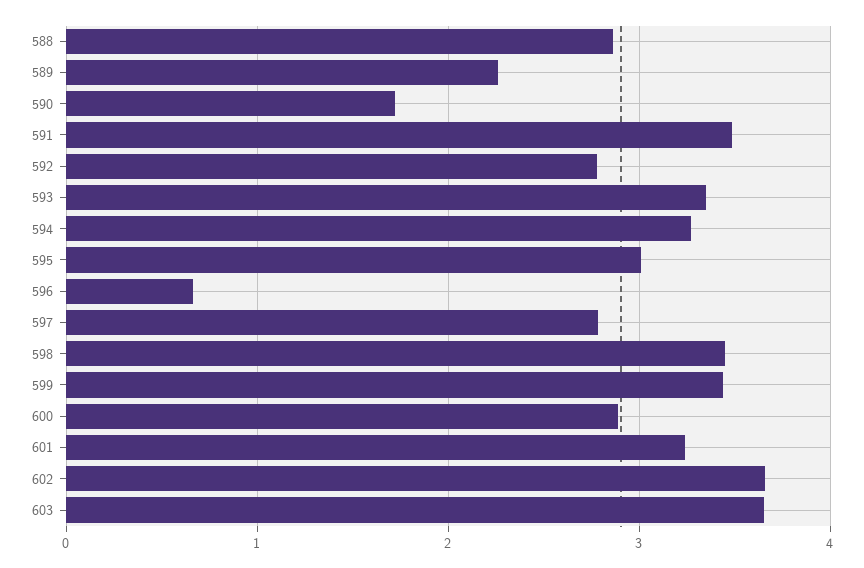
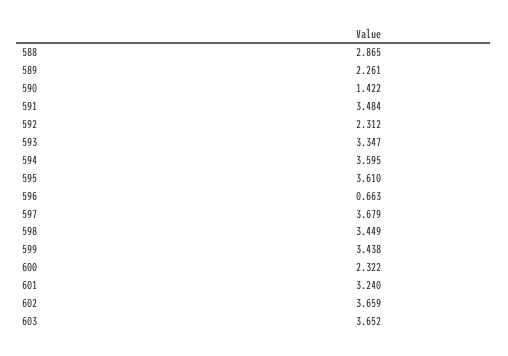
590: 1.7 -> 1.422
592: 2.8 -> 2.312
594: 3.3 -> 3.595
595: 3 -> 3.61
597: 2.8 -> 3.679
600: 2.9 -> 2.322

